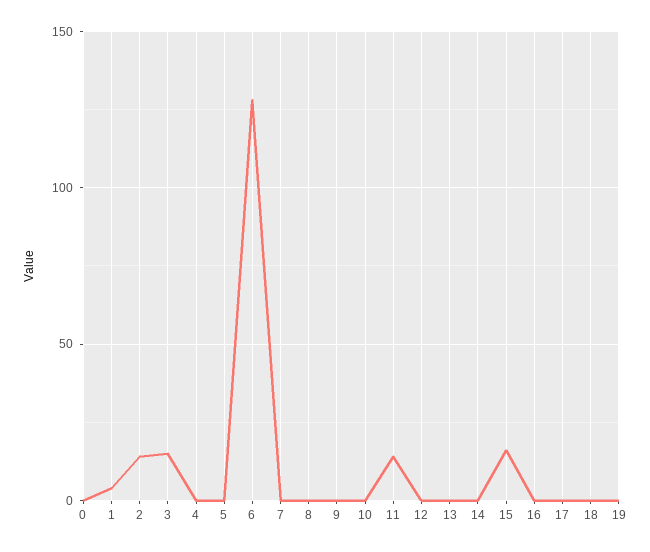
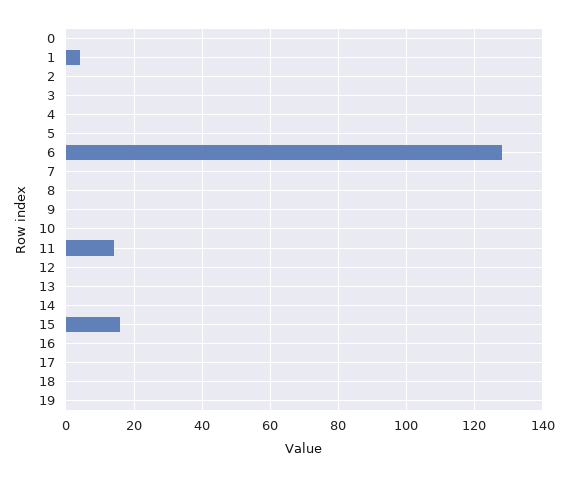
2: 15 -> 0
3: 15 -> 0

